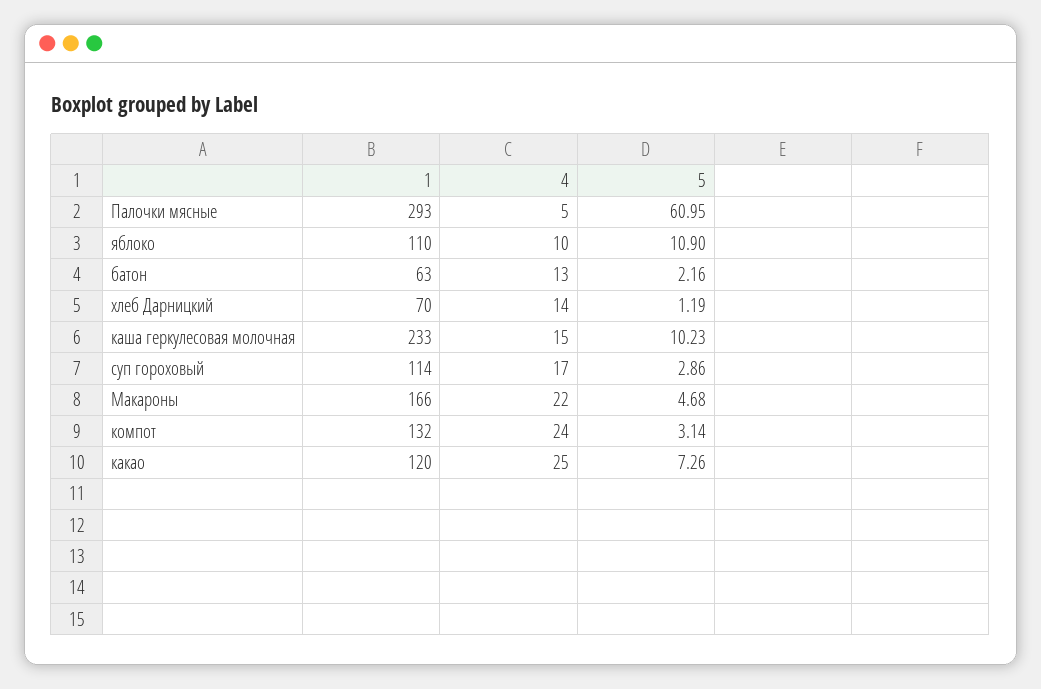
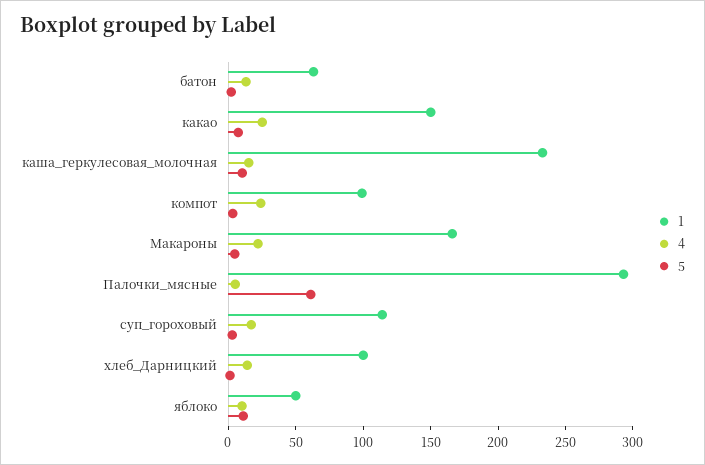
1, яблоко: 110 -> 50
1, хлеб Дарницкий: 70 -> 100
1, компот: 132 -> 100
1, какао: 120 -> 150

